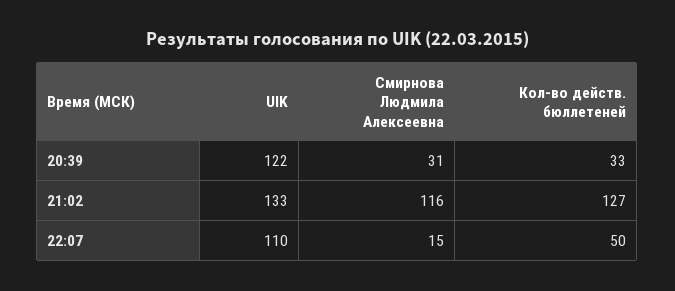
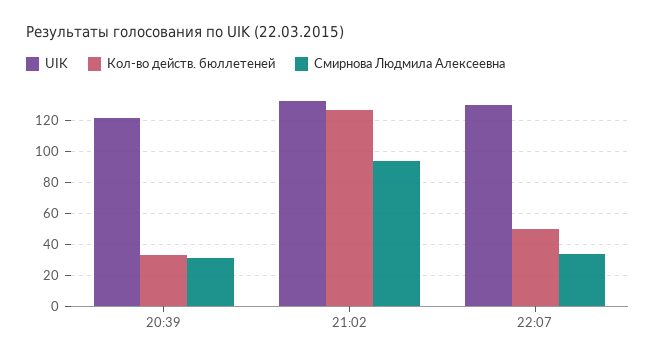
Смирнова Людмила Алексеевна, 21:02: 116 -> 95
UIK, 22:07: 110 -> 130
Смирнова Людмила Алексеевна, 22:07: 15 -> 35

